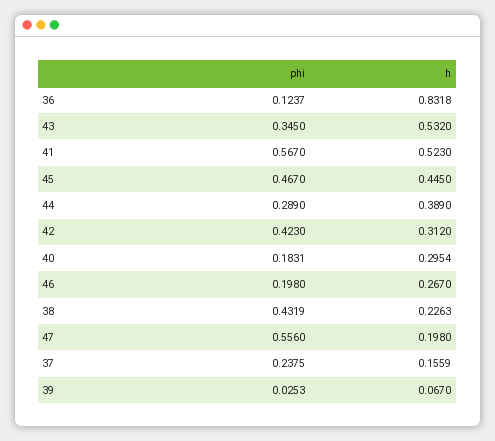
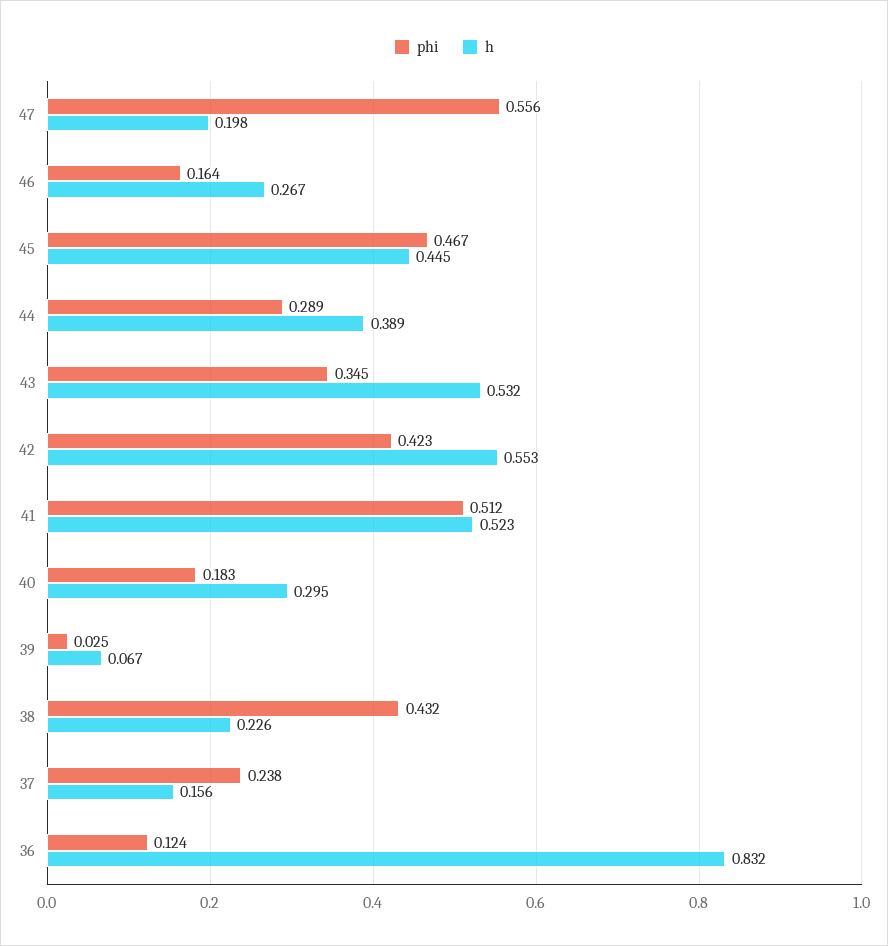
phi, 41: 0.567 -> 0.512
h, 42: 0.312 -> 0.553
phi, 46: 0.198 -> 0.164

